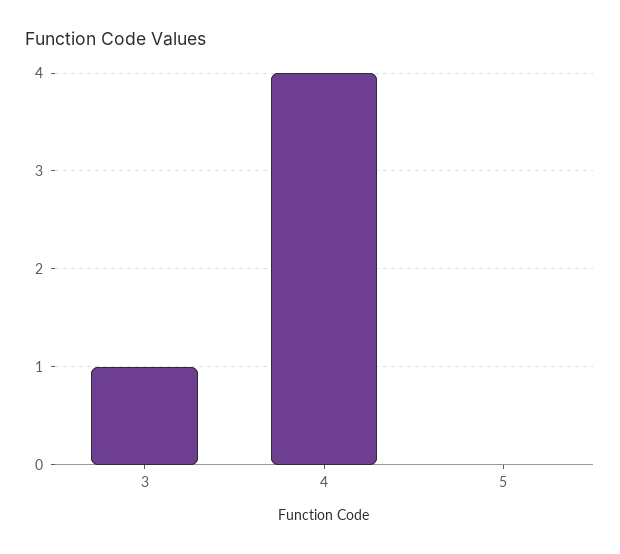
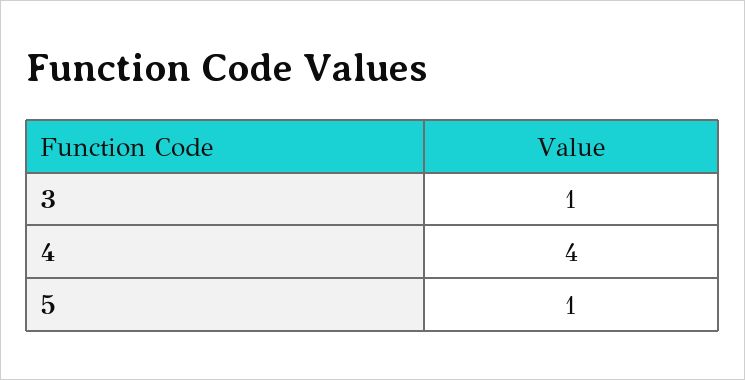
5: 0 -> 1

